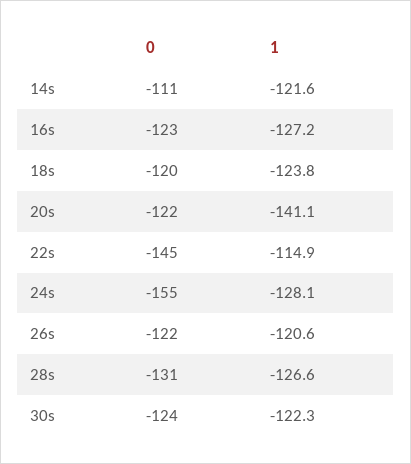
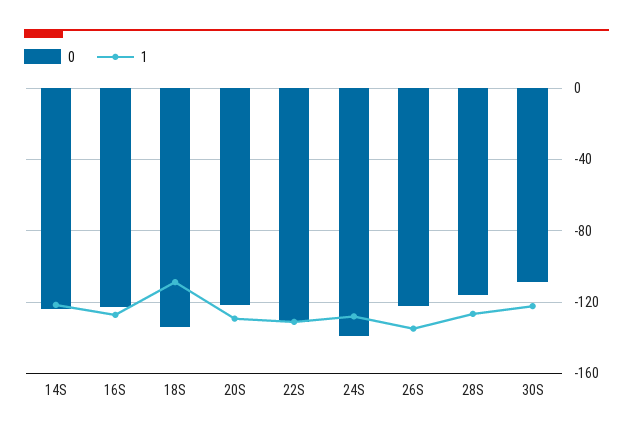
0, 14s: -111 -> -125
0, 18s: -120 -> -135
1, 18s: -123.8 -> -110
1, 20s: -141.1 -> -130
0, 22s: -145 -> -130
1, 22s: -114.9 -> -130
0, 24s: -155 -> -140
1, 26s: -120.6 -> -135
0, 28s: -131 -> -115
0, 30s: -124 -> -110

